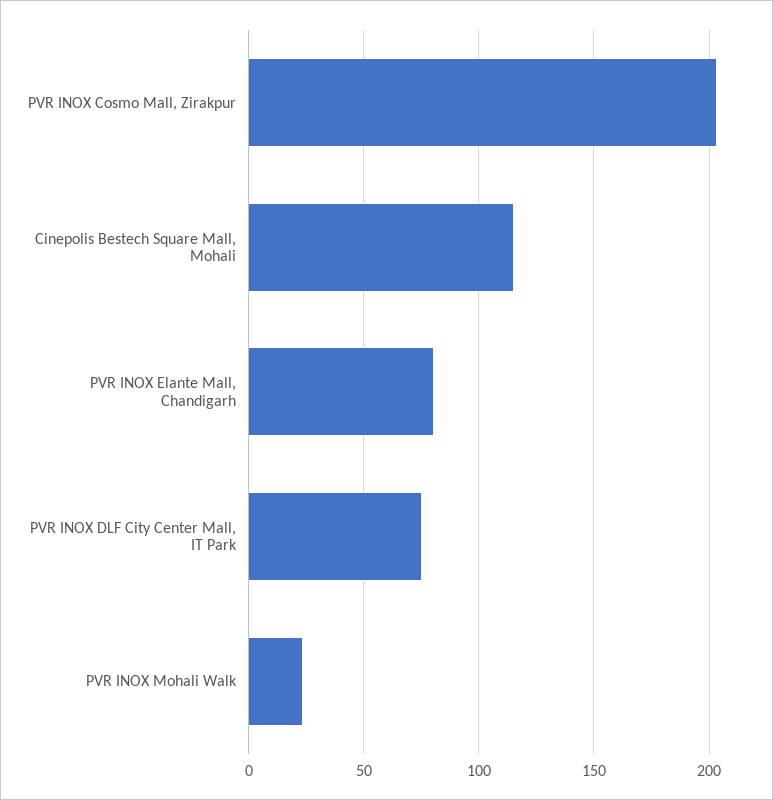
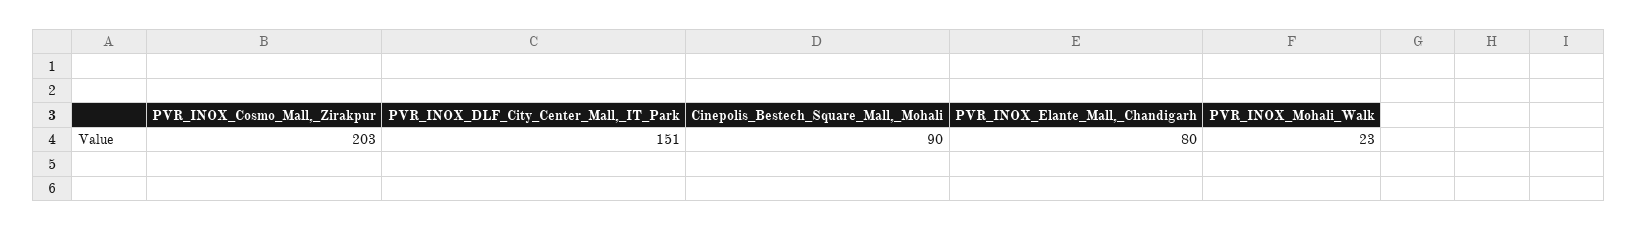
Cinepolis Bestech Square Mall, Mohali: 115 -> 90
PVR INOX DLF City Center Mall, IT Park: 75 -> 151

